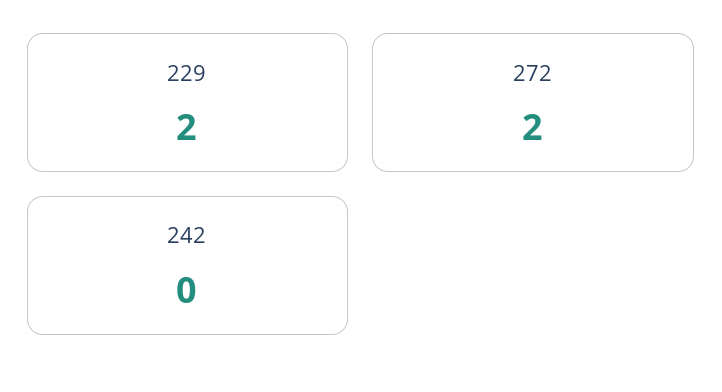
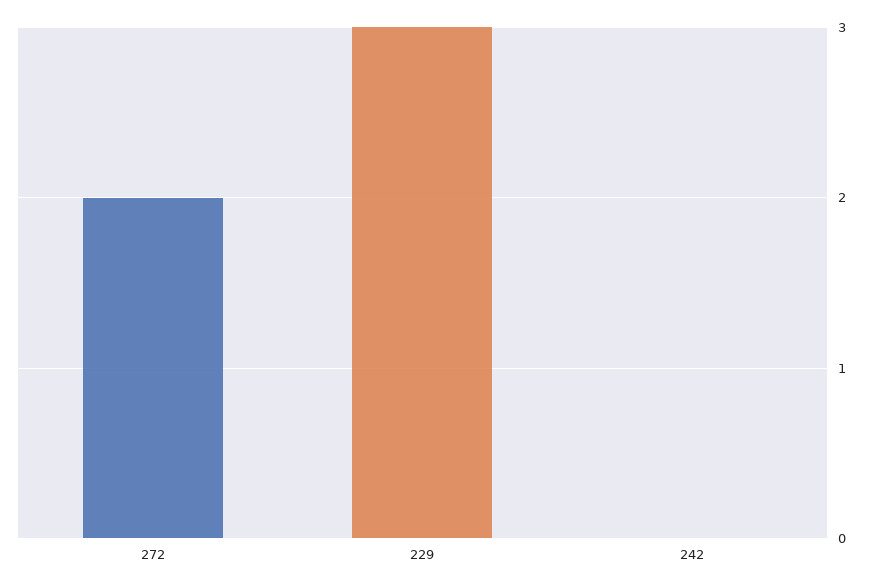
229: 2 -> 3

